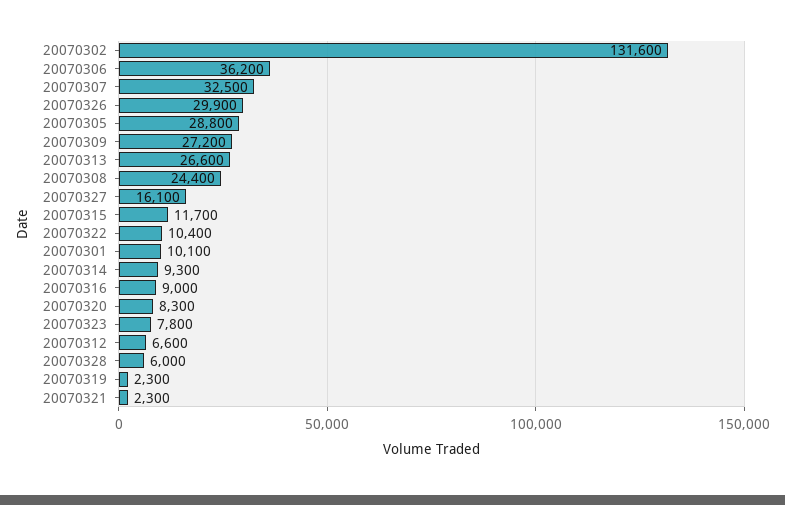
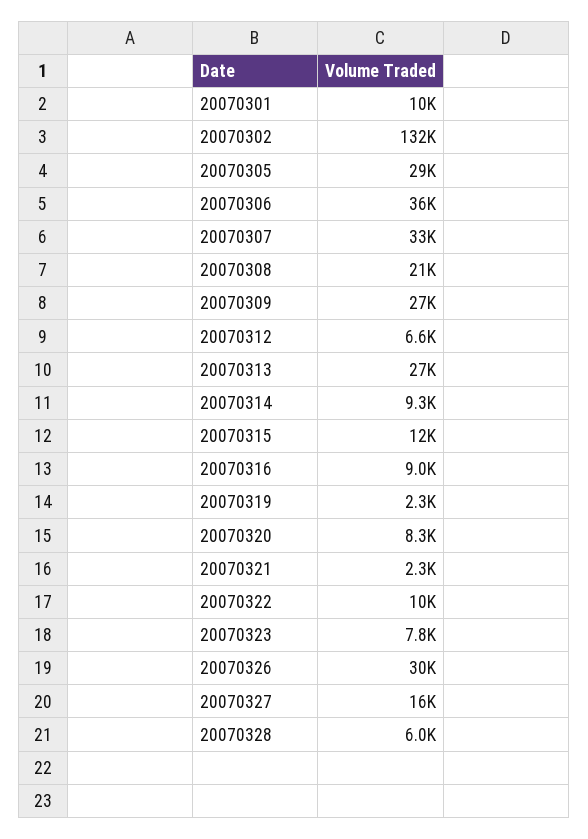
20070308: 24400 -> 21000

